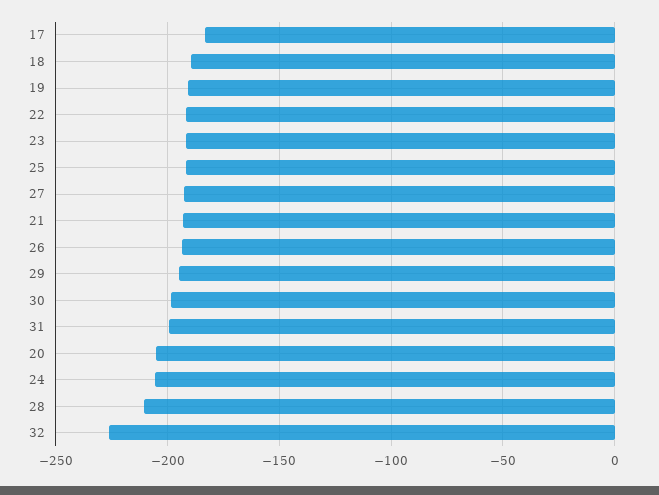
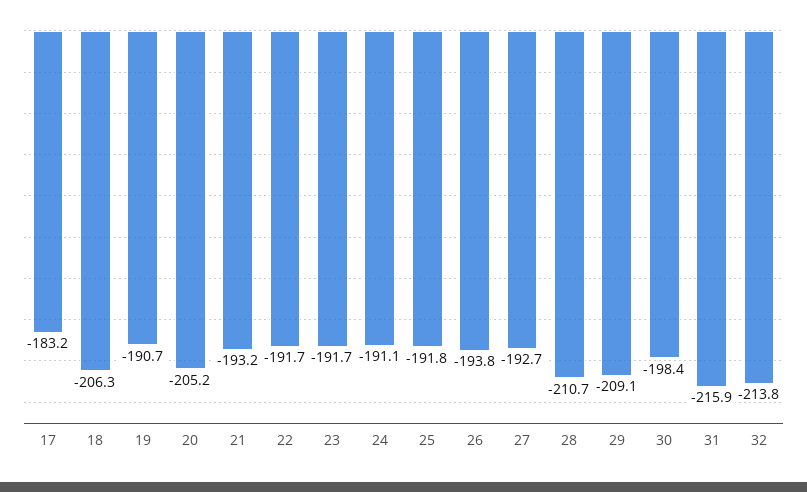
18: -190 -> -206.3
29: -195 -> -209.1
31: -200 -> -215.9
24: -205 -> -191.1
32: -225 -> -213.8

